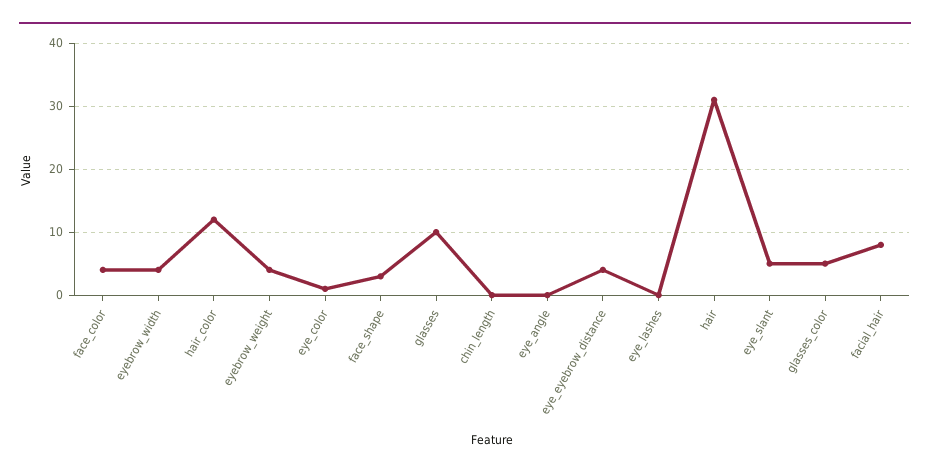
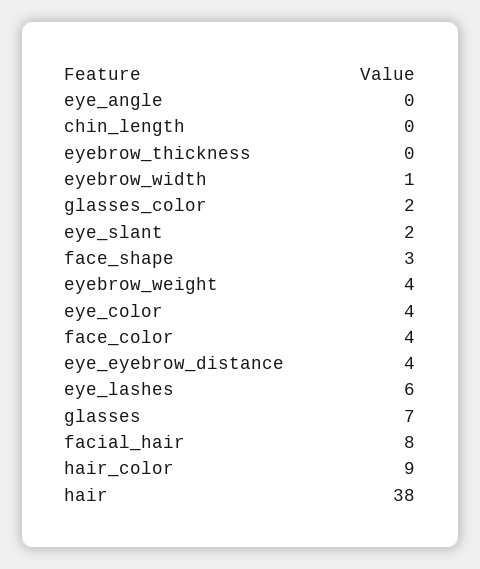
eyebrow_width: 4 -> 1
hair_color: 12 -> 9
eye_color: 1 -> 4
glasses: 10 -> 7
eye_lashes: 0 -> 6
hair: 31 -> 38
eye_slant: 5 -> 2
glasses_color: 5 -> 2
eyebrow_thickness: none -> 0

